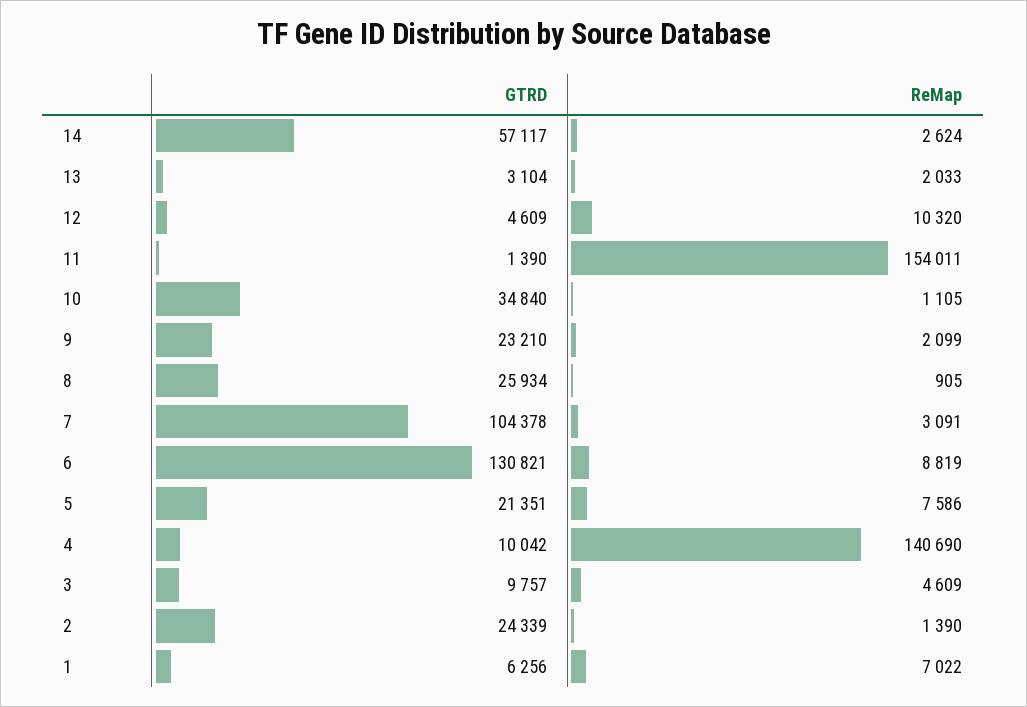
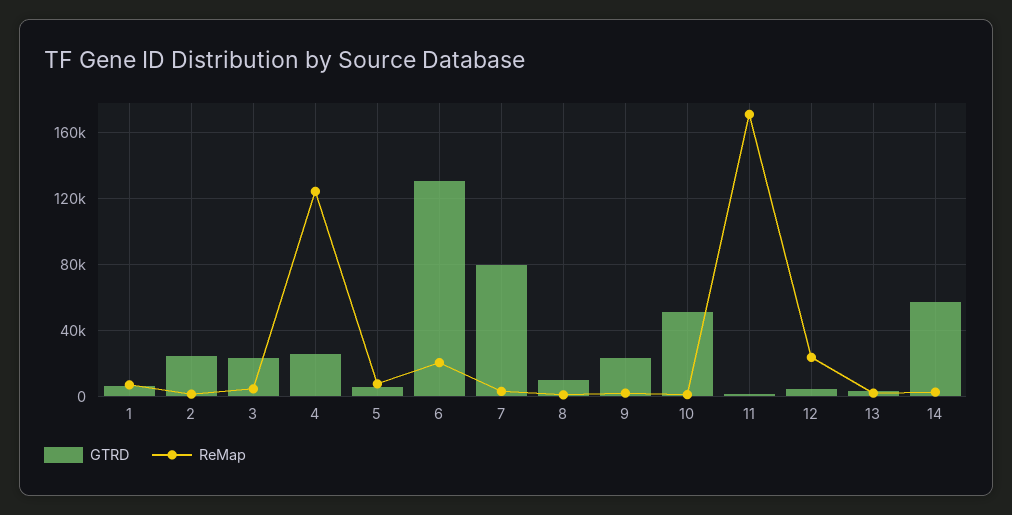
ReMap, 12: 10320 -> 25000
ReMap, 11: 154011 -> 170000
GTRD, 10: 34840 -> 50000
GTRD, 8: 25934 -> 10000
GTRD, 7: 104378 -> 80000
ReMap, 6: 8819 -> 20000
GTRD, 5: 21351 -> 5000
GTRD, 4: 10042 -> 25000
ReMap, 4: 140690 -> 125000
GTRD, 3: 9757 -> 25000

